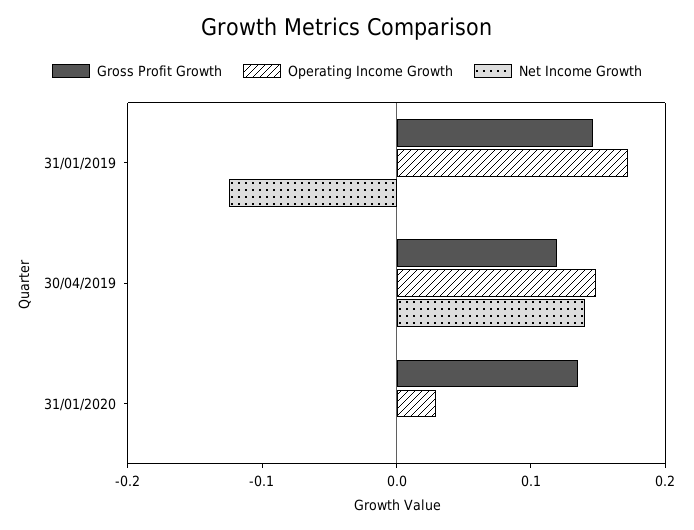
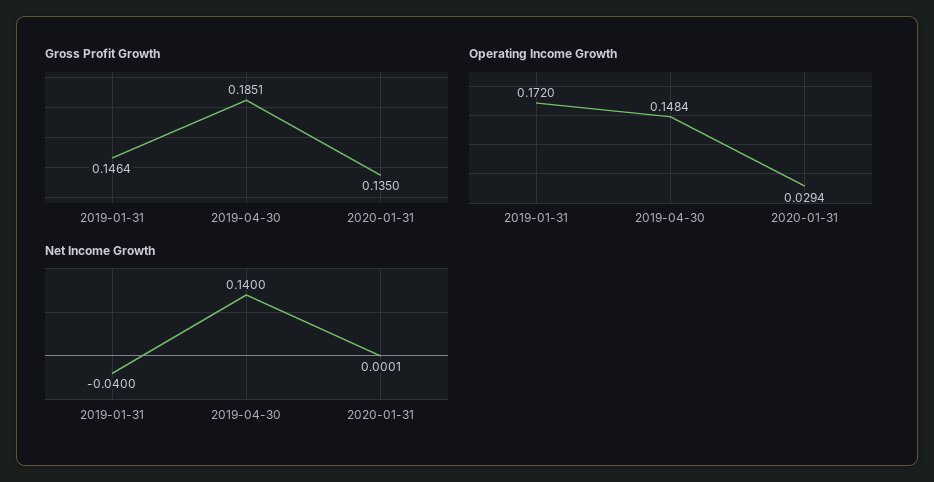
Net Income Growth, 31/01/2019: -0.12 -> -0.04
Gross Profit Growth, 30/04/2019: 0.12 -> 0.1851

